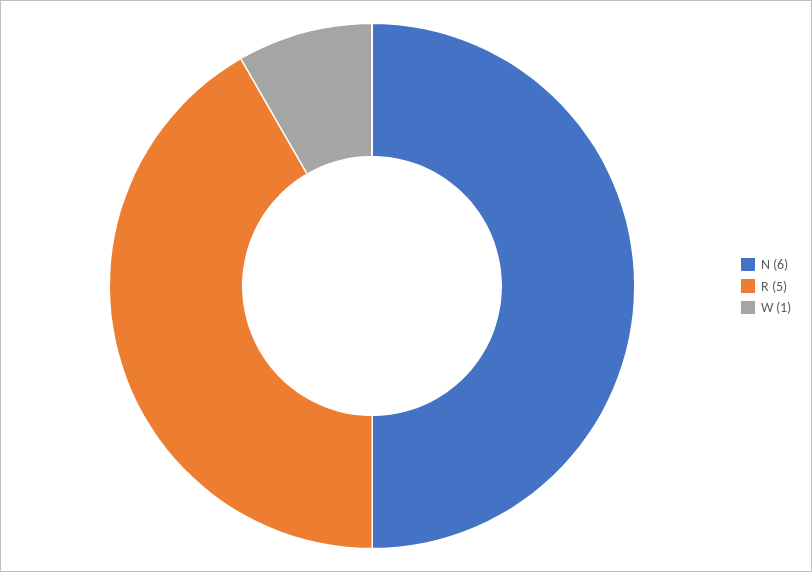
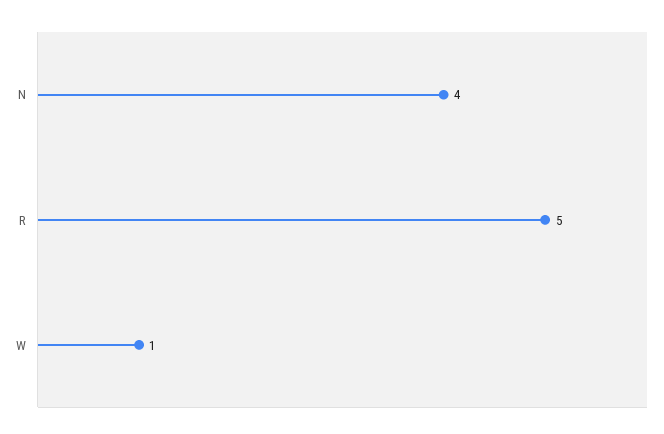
N: 6 -> 4

